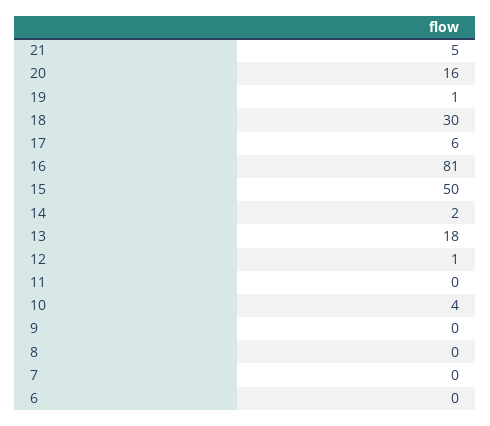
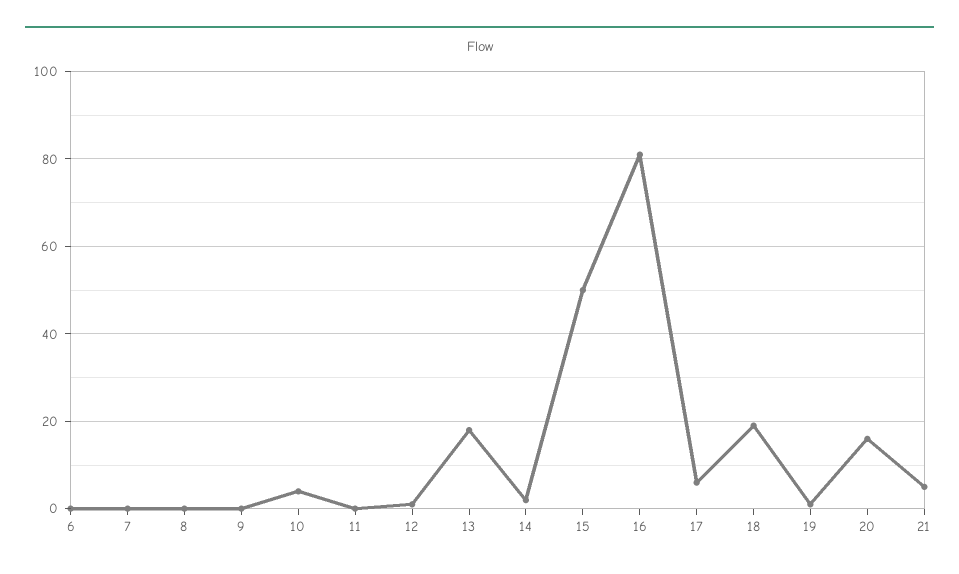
18: 30 -> 20

